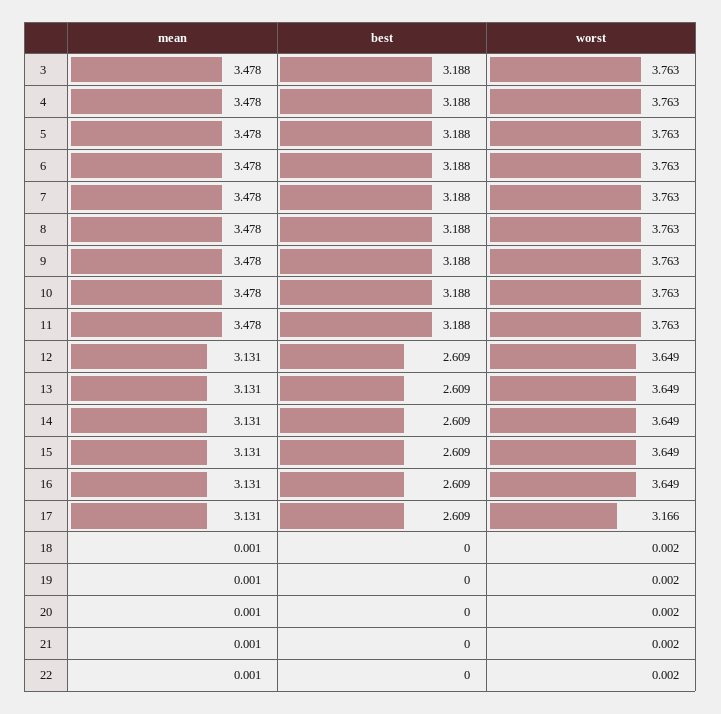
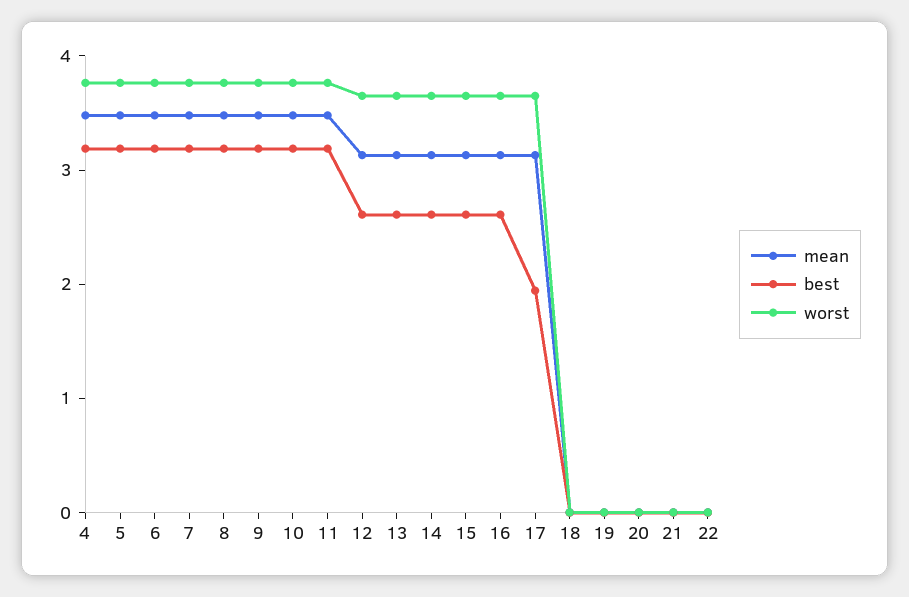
mean, 3: 3.478 -> none
best, 3: 3.188 -> none
worst, 3: 3.763 -> none
best, 17: 2.609 -> 2
worst, 17: 3.166 -> 3.6

